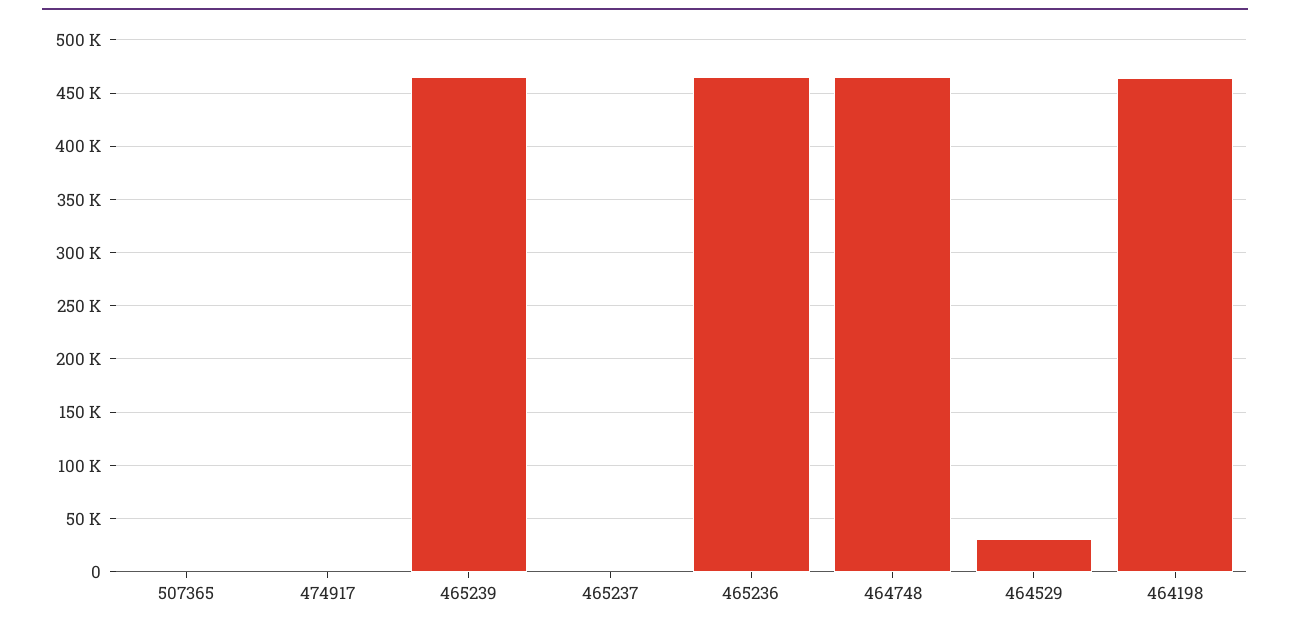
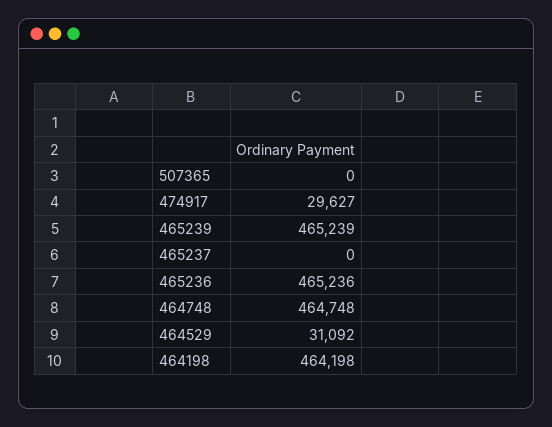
474917: 0 -> 29627

